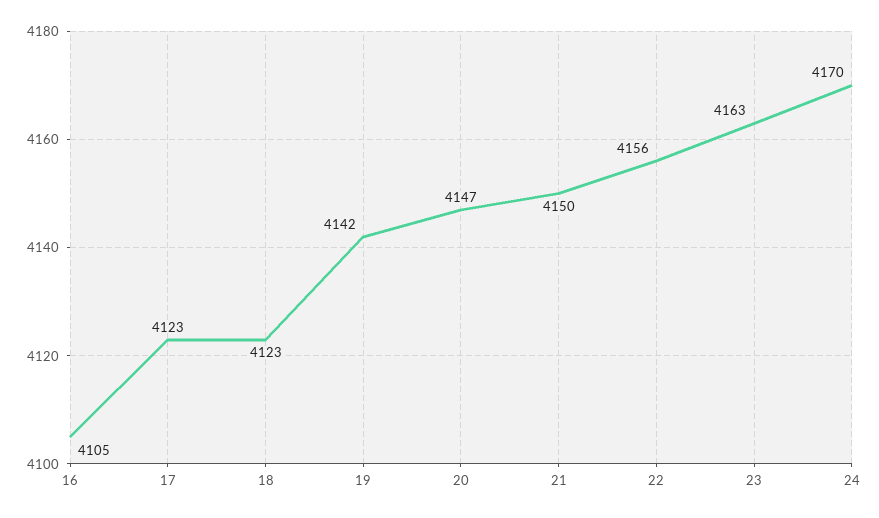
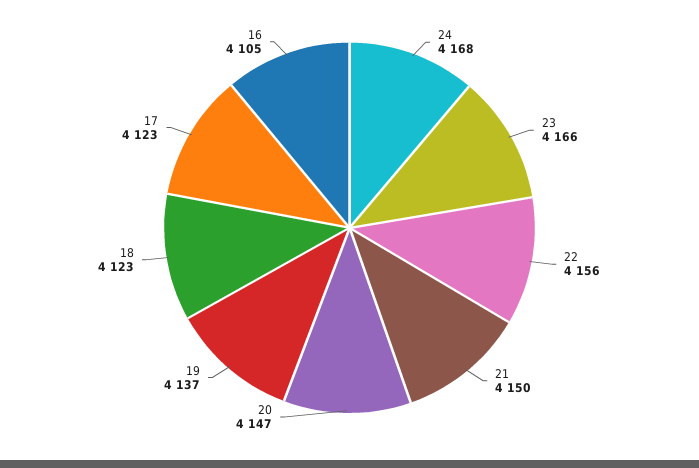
19: 4142 -> 4137
23: 4163 -> 4166
24: 4170 -> 4168

